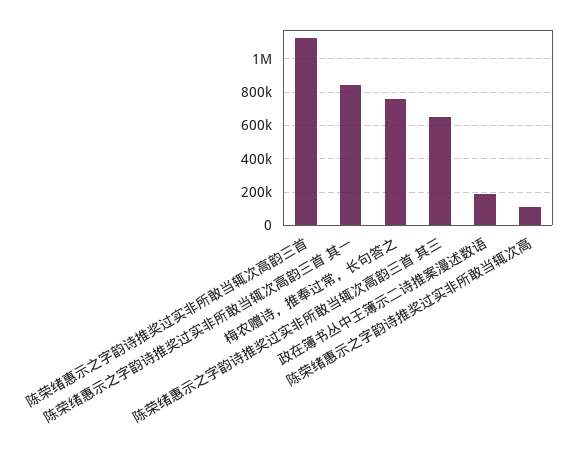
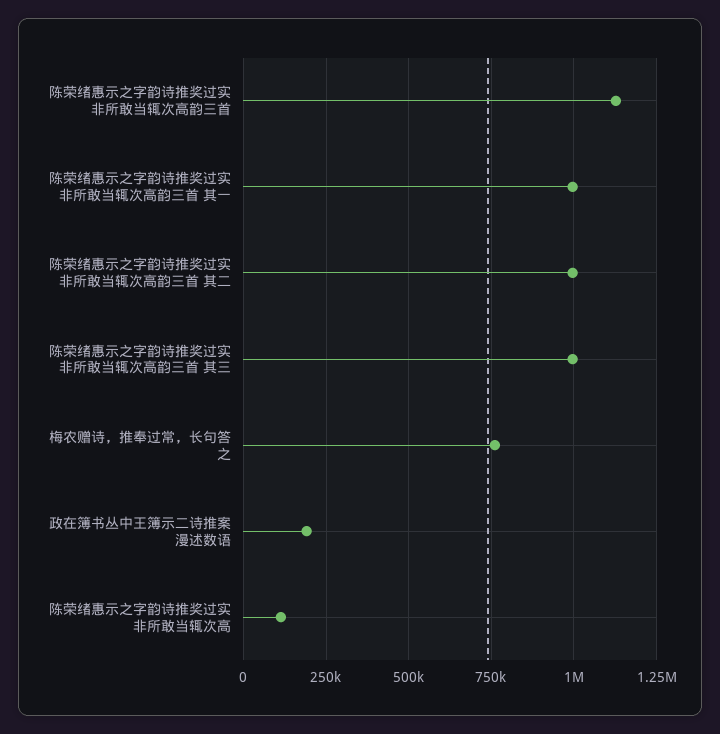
陈荣绪惠示之字韵诗推奖过实非所敢当辄次高韵三首 其一: 850000 -> 1000000
陈荣绪惠示之字韵诗推奖过实非所敢当辄次高韵三首 其三: 650000 -> 1000000
陈荣绪惠示之字韵诗推奖过实非所敢当辄次高韵三首 其二: none -> 1000000

